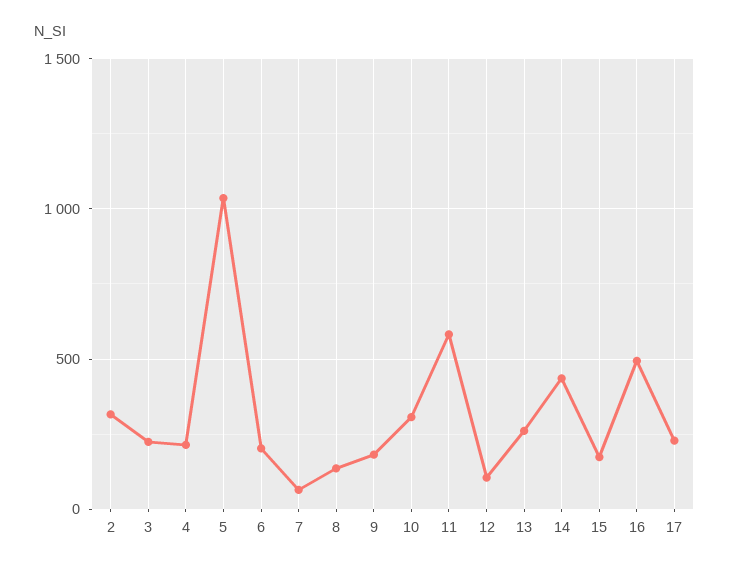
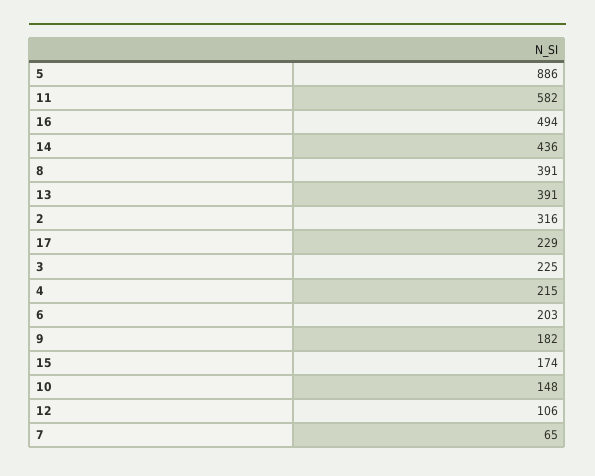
5: 1050 -> 886
8: 150 -> 391
10: 300 -> 148
13: 250 -> 391

